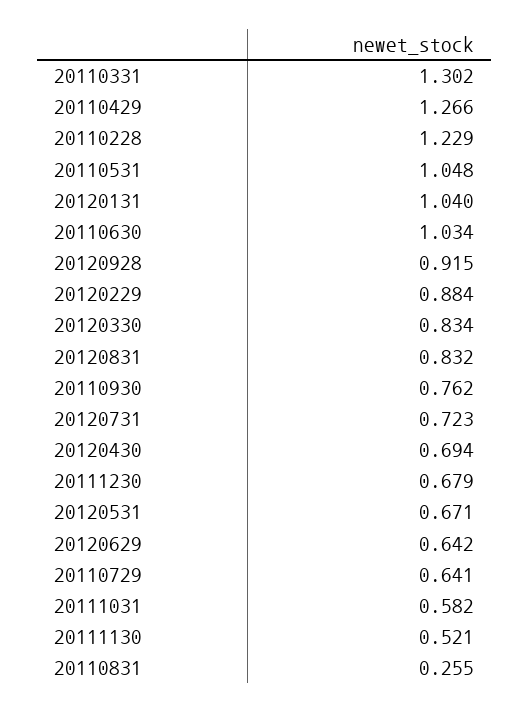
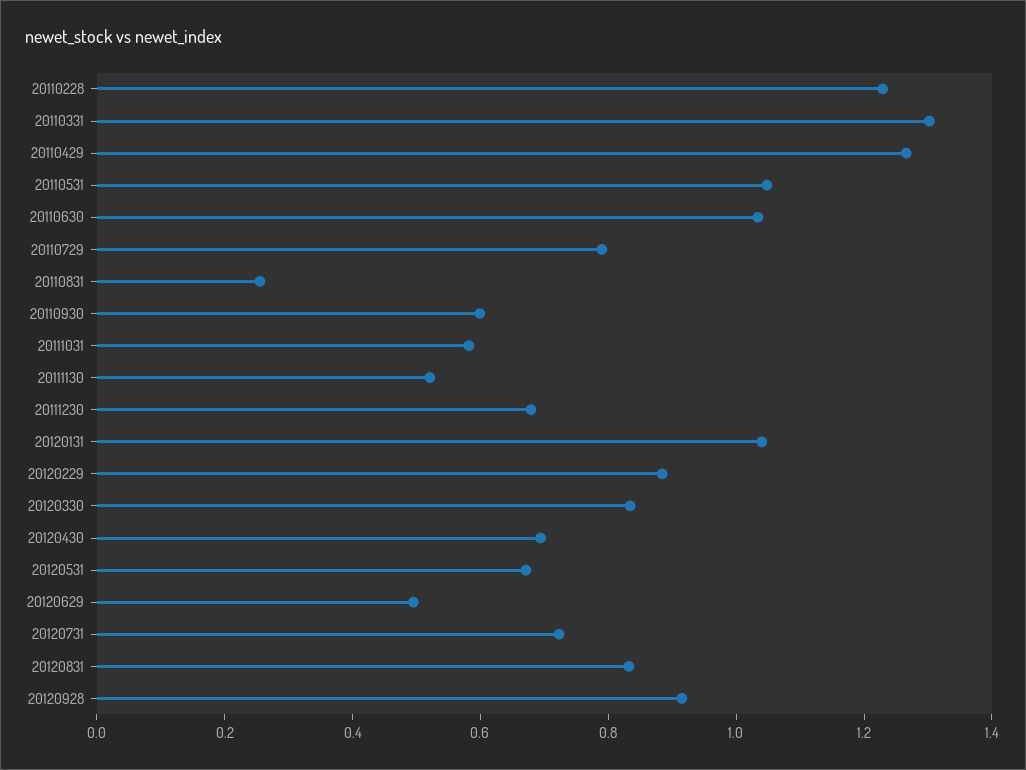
20110930: 0.762 -> 0.6
20120629: 0.642 -> 0.5
20110729: 0.641 -> 0.8

